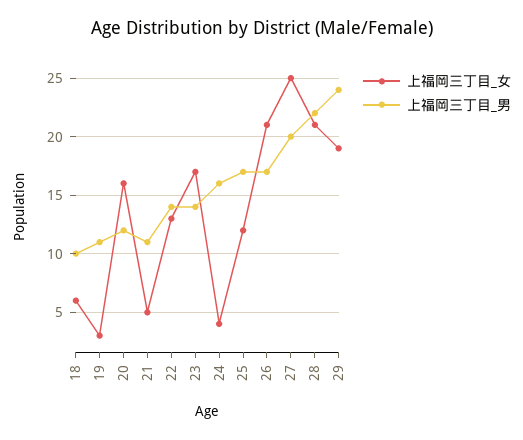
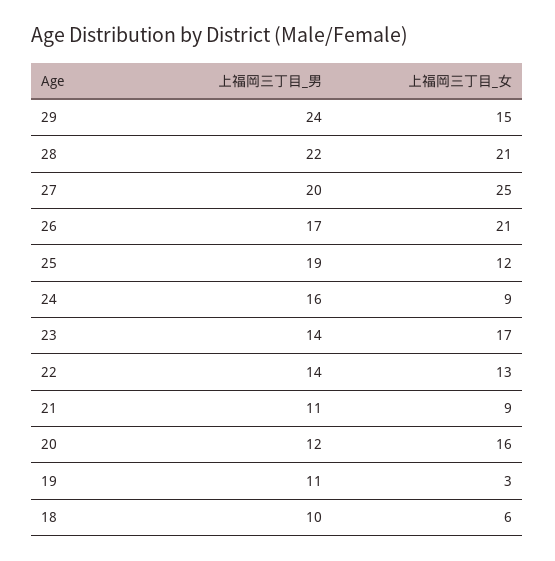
上福岡三丁目_女, 21: 5 -> 9
上福岡三丁目_女, 24: 4 -> 9
上福岡三丁目_男, 25: 17 -> 19
上福岡三丁目_女, 29: 19 -> 15

